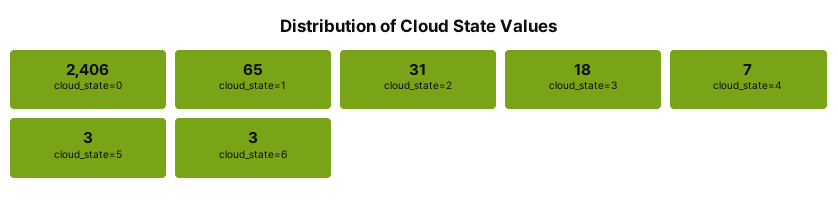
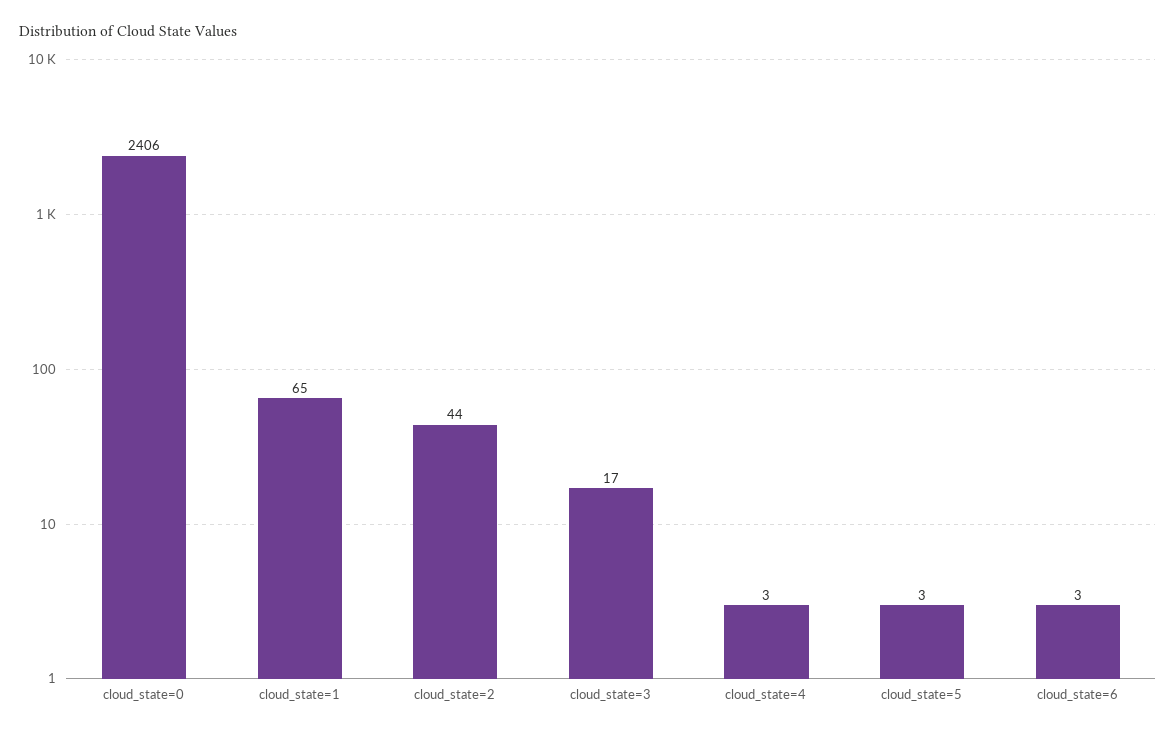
cloud_state=2: 31 -> 44
cloud_state=3: 18 -> 17
cloud_state=4: 7 -> 3

